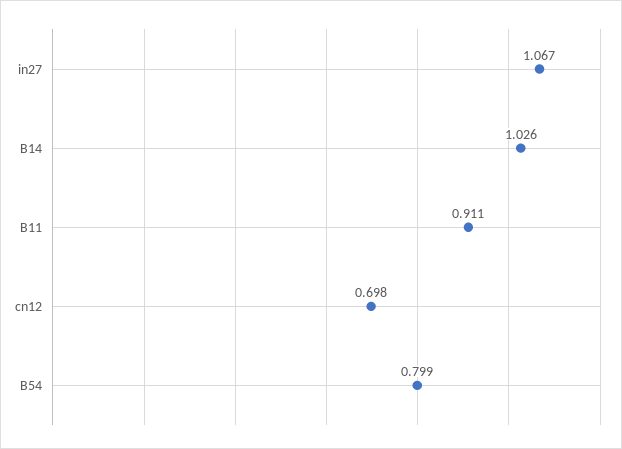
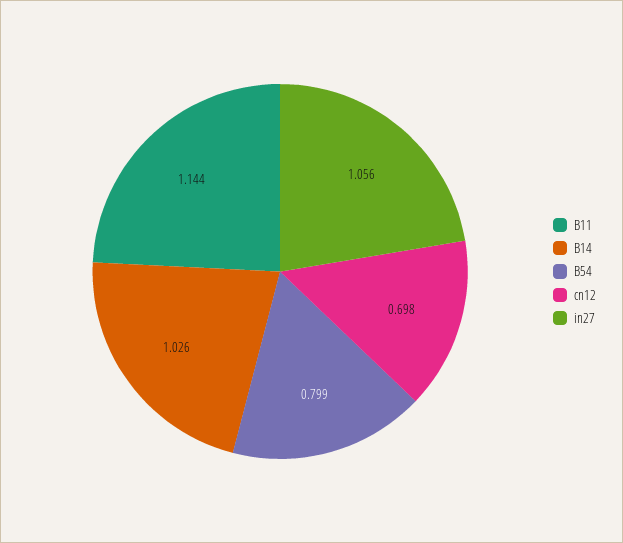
in27: 1.067 -> 1.056
B11: 0.911 -> 1.144

